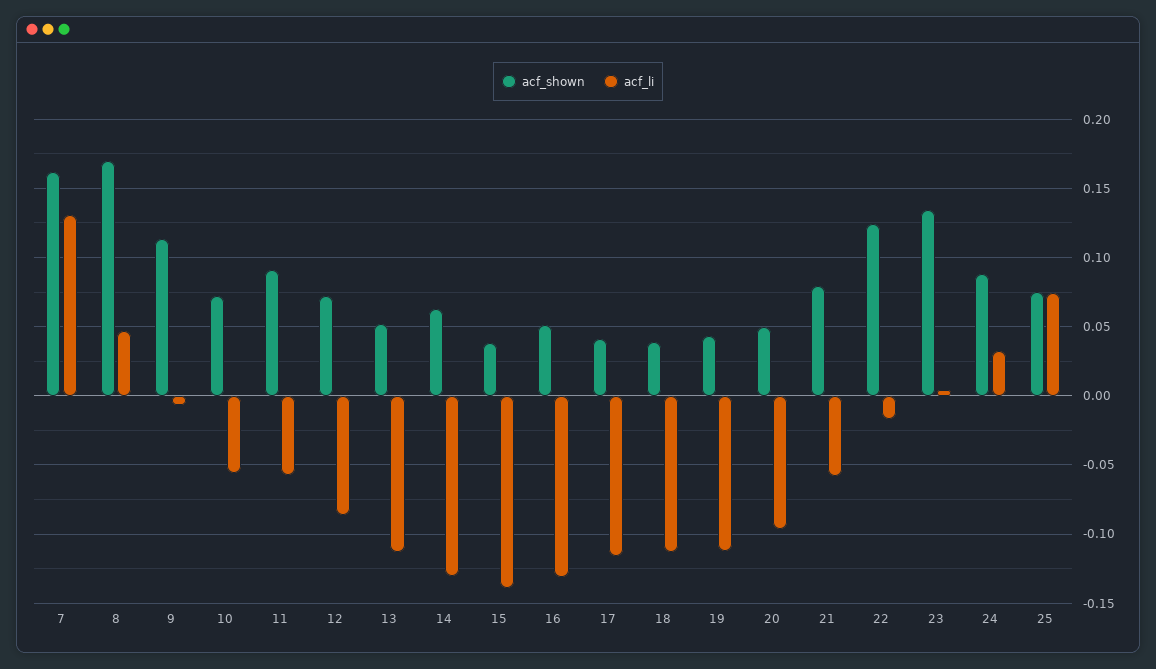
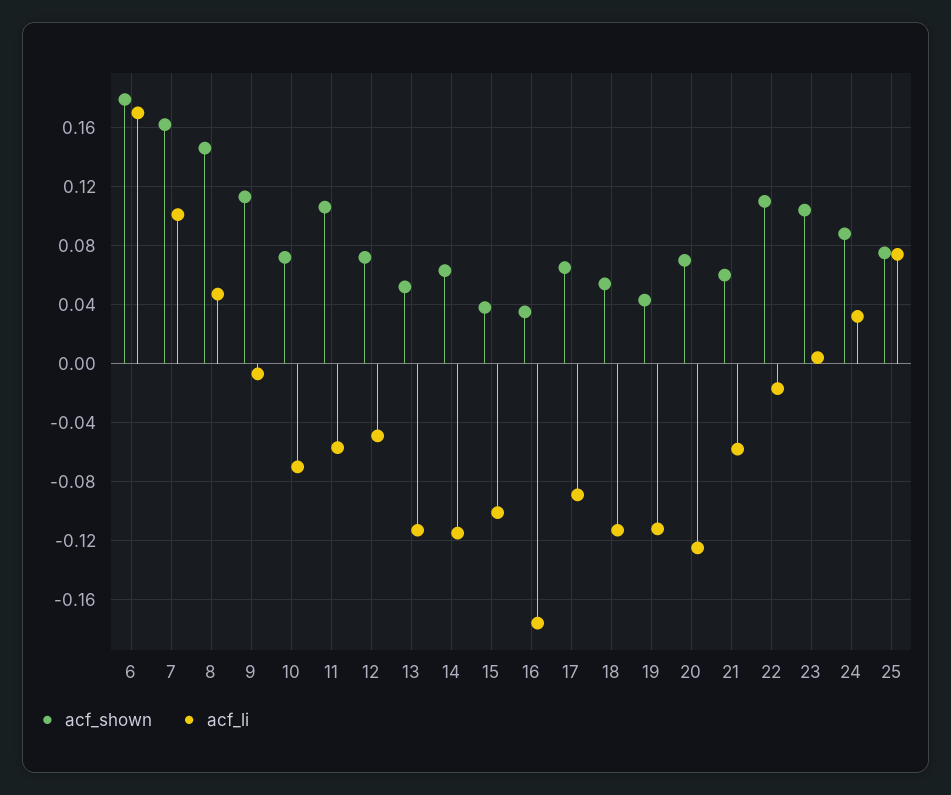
acf_li, 7: 0.13 -> 0.1
acf_shown, 8: 0.17 -> 0.145
acf_li, 10: -0.055 -> -0.07
acf_shown, 11: 0.09 -> 0.105
acf_li, 12: -0.085 -> -0.05
acf_li, 14: -0.13 -> -0.115
acf_li, 15: -0.14 -> -0.1
acf_shown, 16: 0.05 -> 0.035
acf_li, 16: -0.13 -> -0.175
acf_shown, 17: 0.04 -> 0.065
acf_li, 17: -0.115 -> -0.09
acf_shown, 18: 0.04 -> 0.055
acf_shown, 20: 0.05 -> 0.07
acf_li, 20: -0.095 -> -0.125
acf_shown, 21: 0.08 -> 0.06
acf_shown, 22: 0.125 -> 0.11
acf_shown, 23: 0.135 -> 0.105
acf_shown, 6: none -> 0.18
acf_li, 6: none -> 0.17

